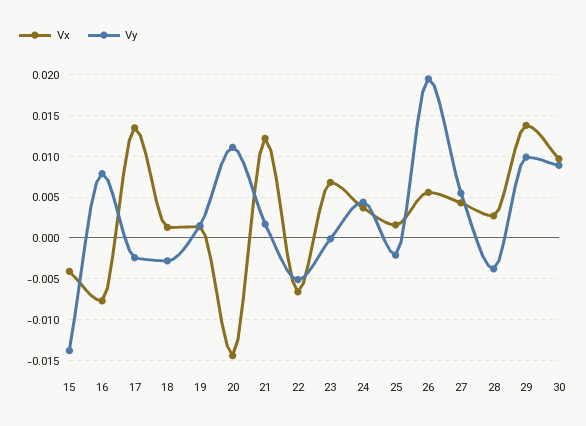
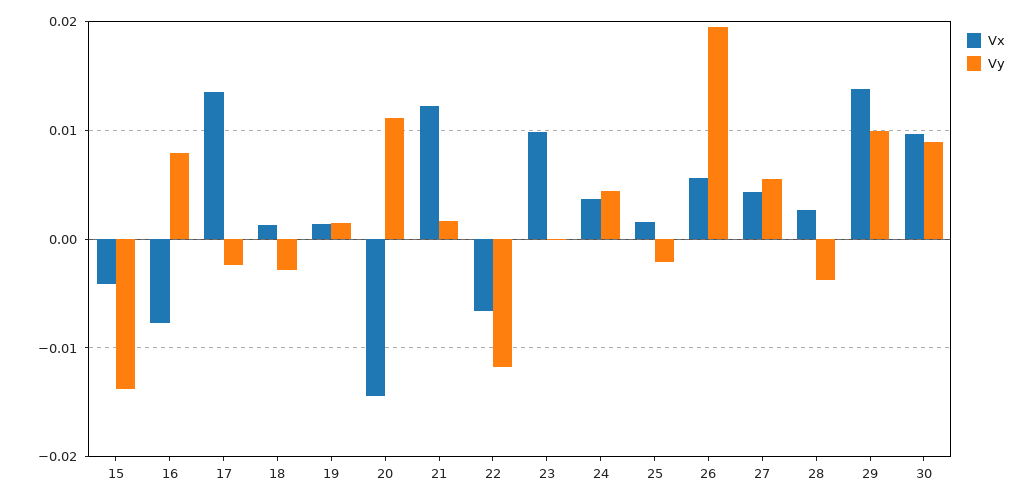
Vy, 22: -0.005 -> -0.012
Vx, 23: 0.007 -> 0.01

